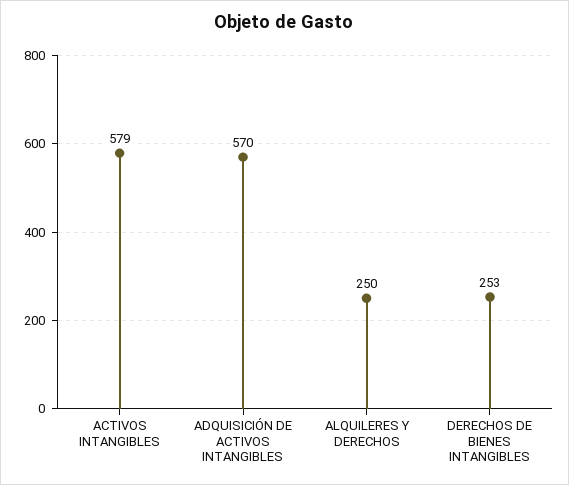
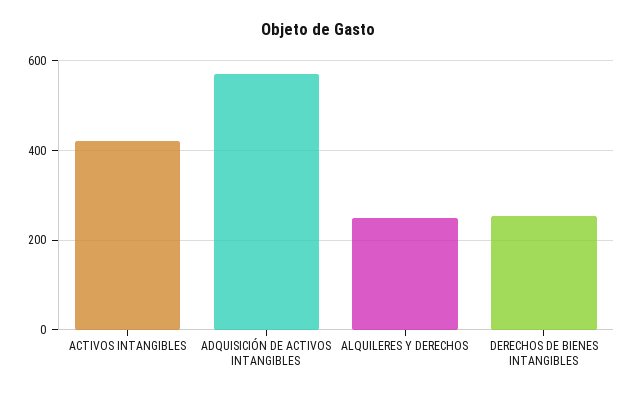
ACTIVOS INTANGIBLES: 579 -> 420

